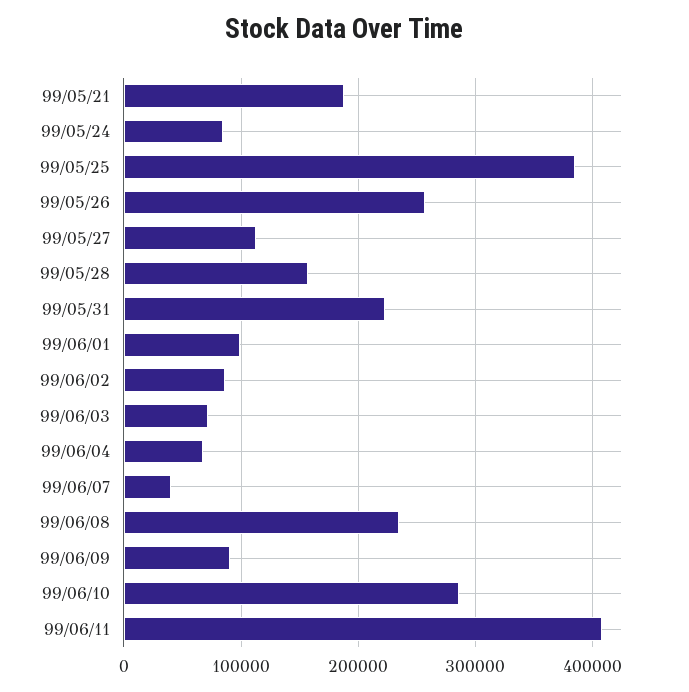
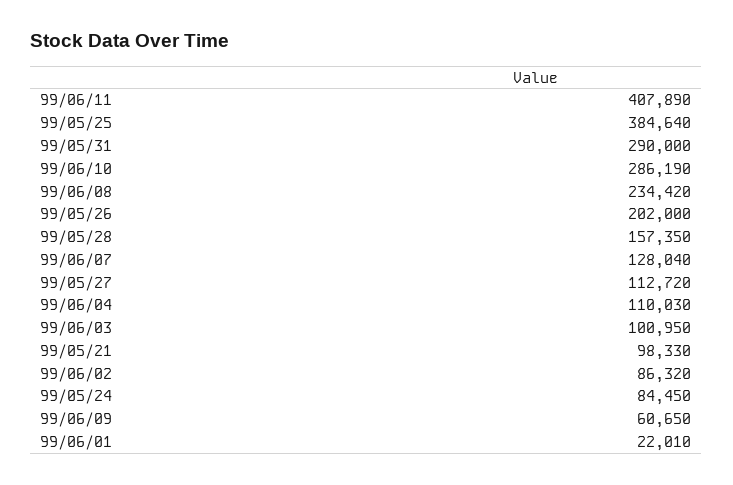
99/05/21: 190000 -> 98330
99/05/26: 260000 -> 202000
99/05/31: 220000 -> 290000
99/06/01: 100000 -> 22010
99/06/03: 70000 -> 100950
99/06/04: 70000 -> 110030
99/06/07: 40000 -> 128040
99/06/09: 90000 -> 60650

